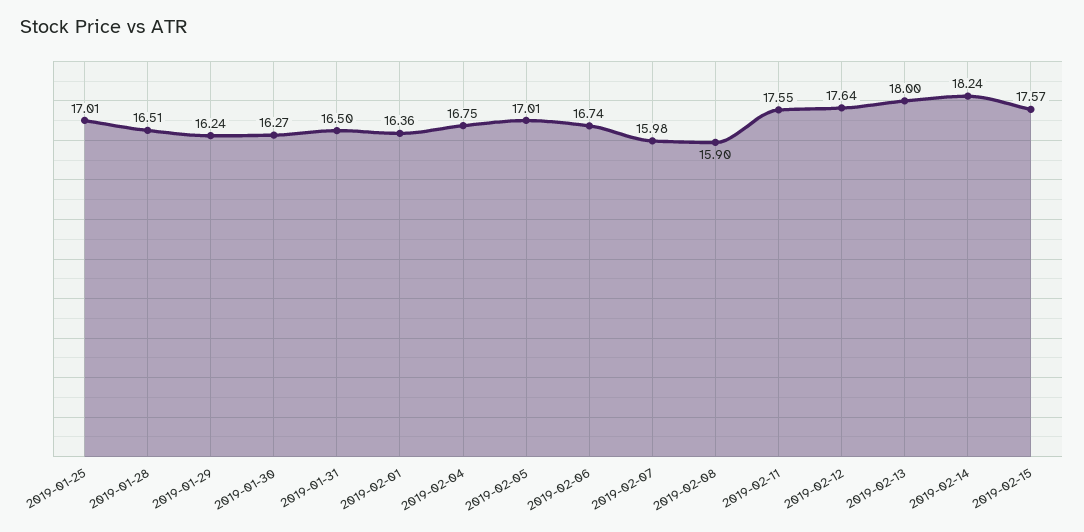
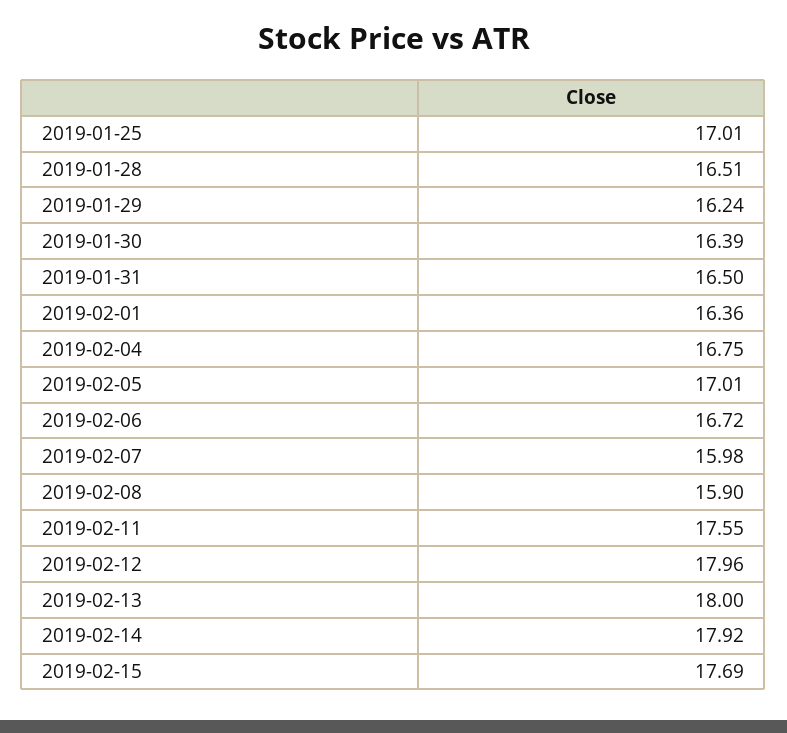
2019-01-30: 16.27 -> 16.39
2019-02-06: 16.74 -> 16.72
2019-02-12: 17.64 -> 17.96
2019-02-14: 18.24 -> 17.92
2019-02-15: 17.57 -> 17.69

